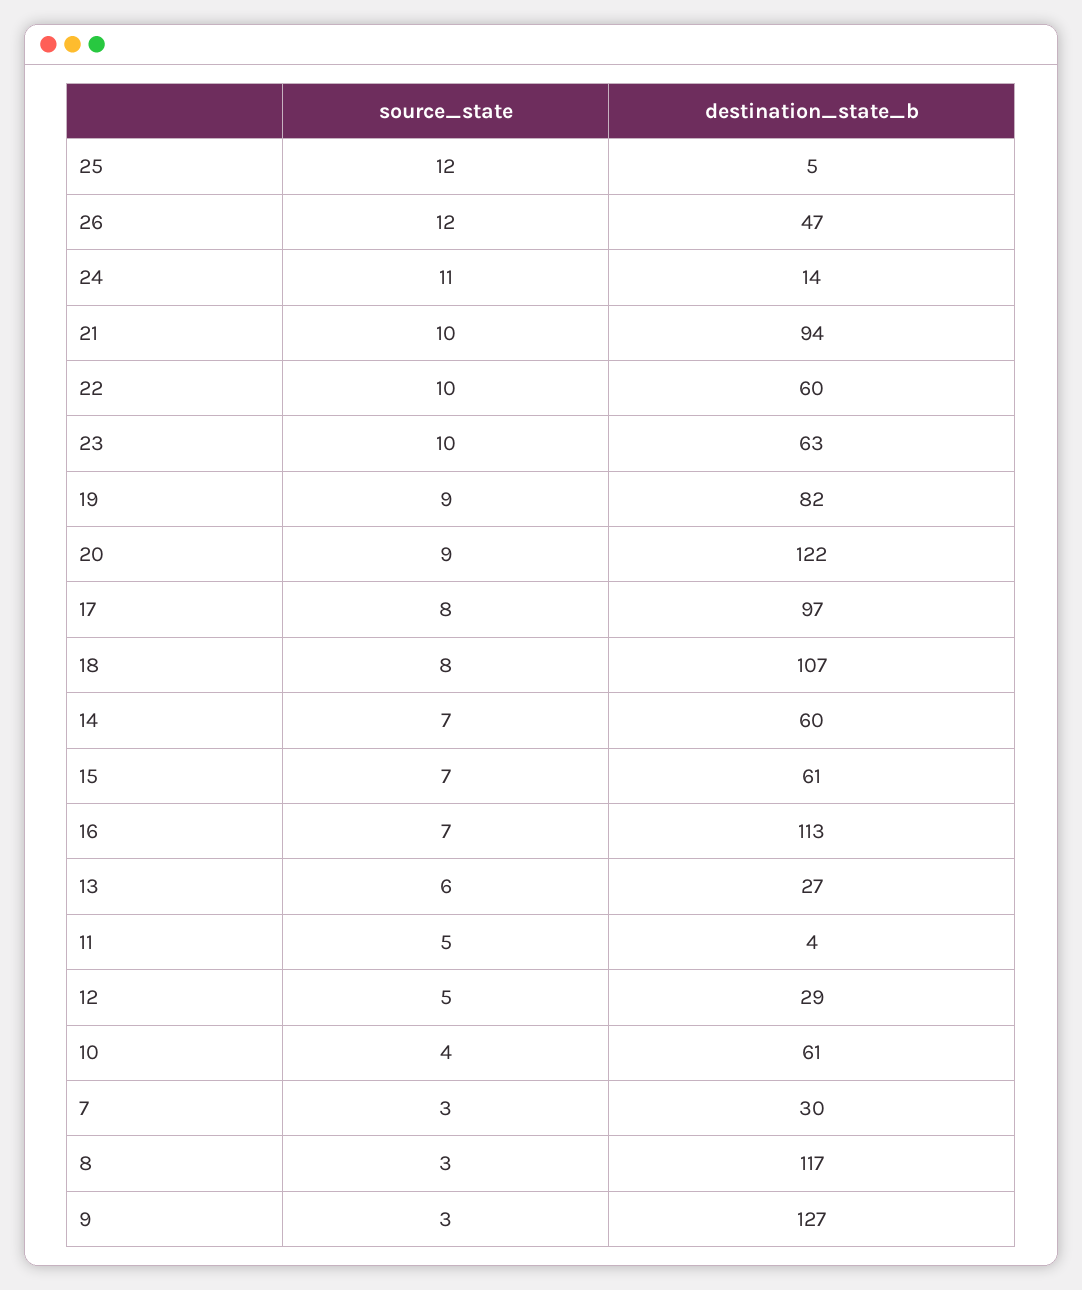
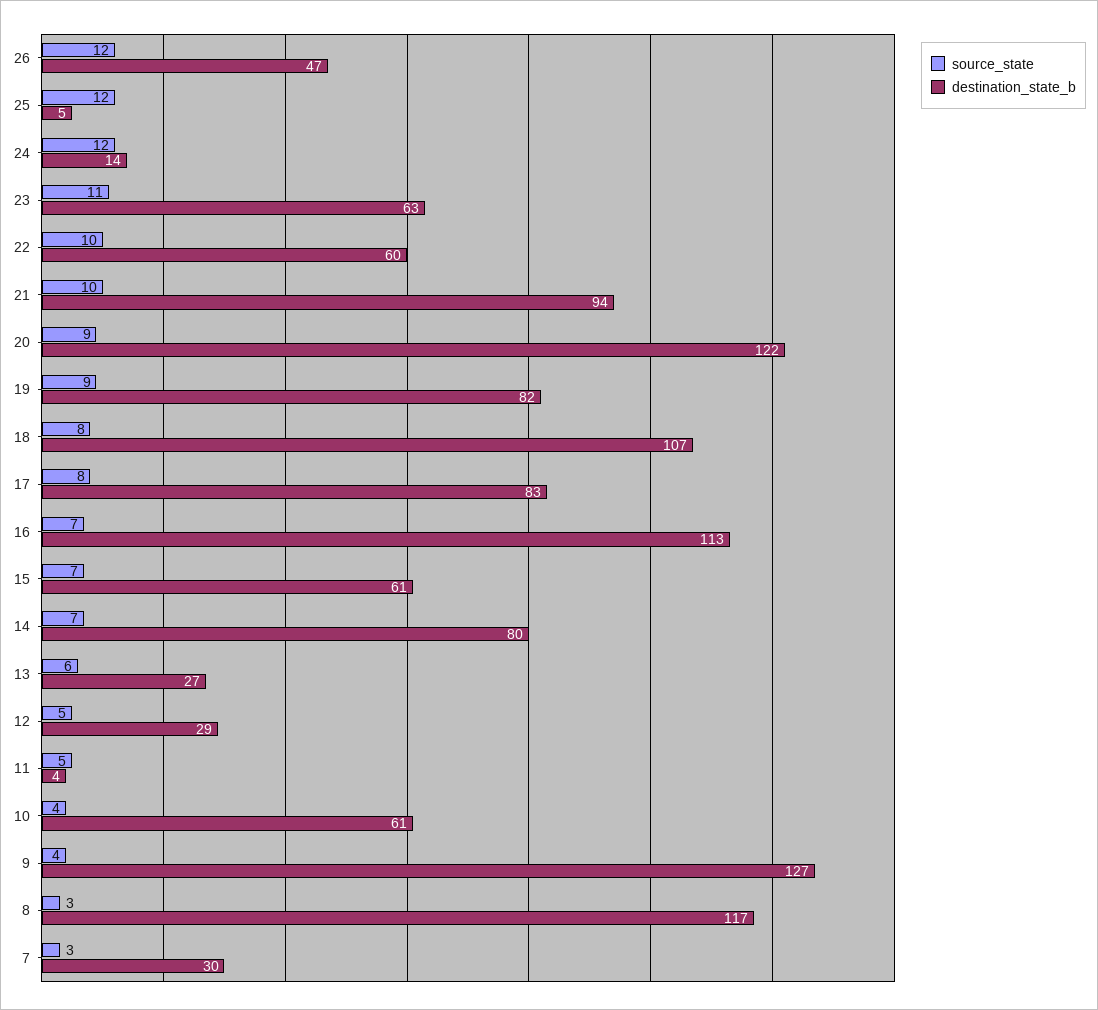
source_state, 24: 11 -> 12
source_state, 23: 10 -> 11
destination_state_b, 17: 97 -> 83
destination_state_b, 14: 60 -> 80
source_state, 9: 3 -> 4

